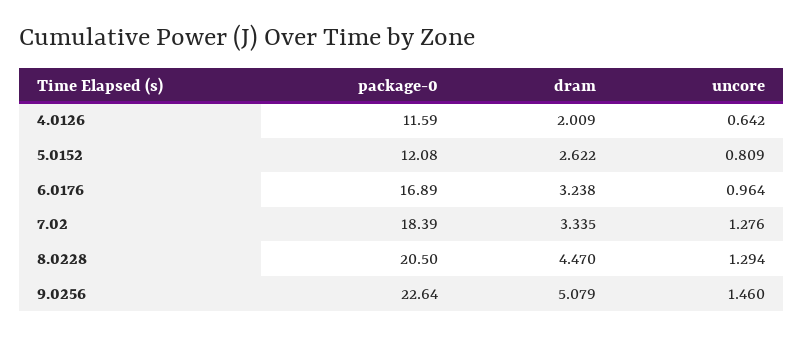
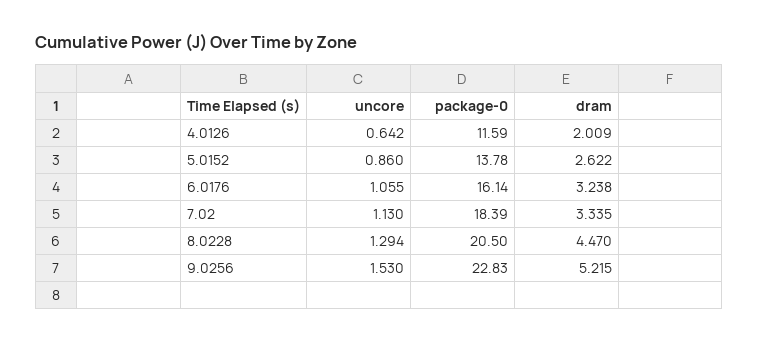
package-0, 5.0152: 12.08 -> 13.78
uncore, 5.0152: 0.809 -> 0.86
package-0, 6.0176: 16.89 -> 16.14
uncore, 6.0176: 0.964 -> 1.055
uncore, 7.02: 1.276 -> 1.13
package-0, 9.0256: 22.64 -> 22.83
dram, 9.0256: 5.079 -> 5.215
uncore, 9.0256: 1.46 -> 1.53

